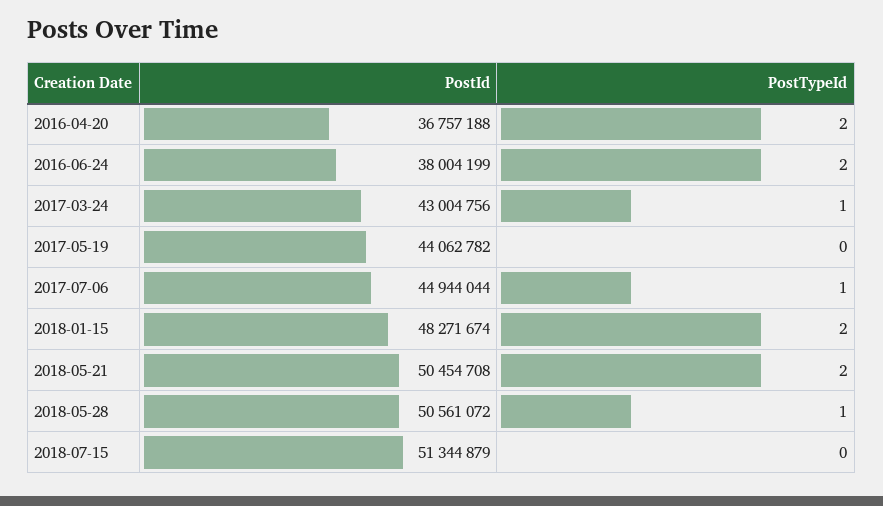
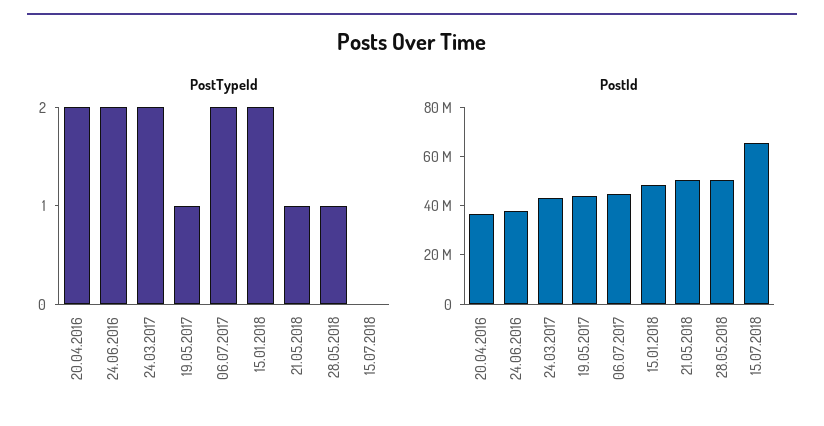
PostTypeId, 2017-03-24: 1 -> 2
PostTypeId, 2017-05-19: 0 -> 1
PostTypeId, 2017-07-06: 1 -> 2
PostTypeId, 2018-05-21: 2 -> 1
PostId, 2018-07-15: 51344879 -> 65000000

